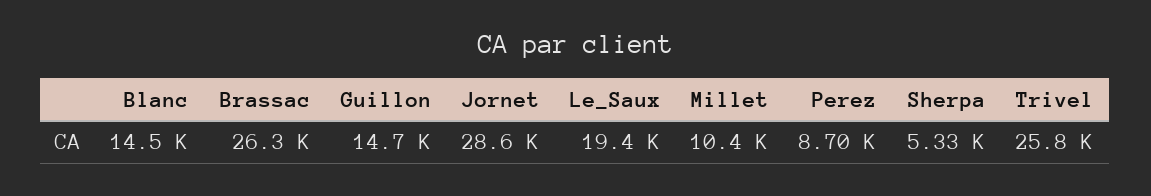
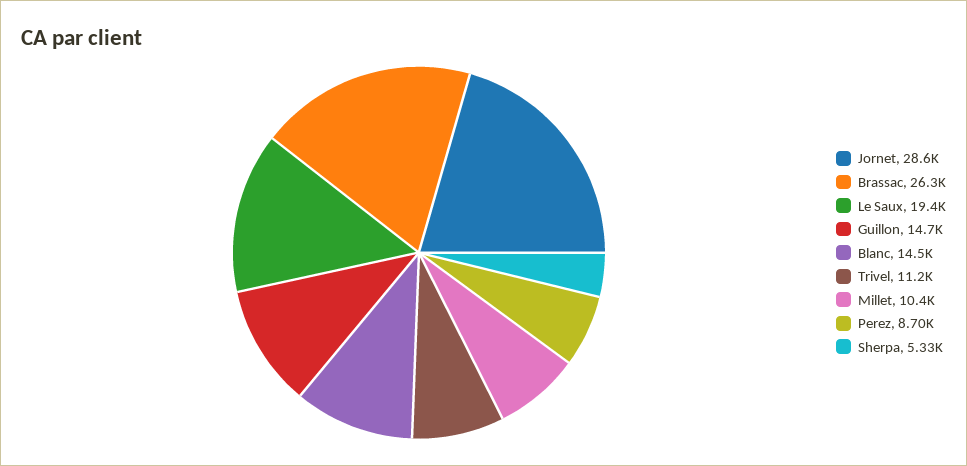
Trivel: 25800 -> 11200

